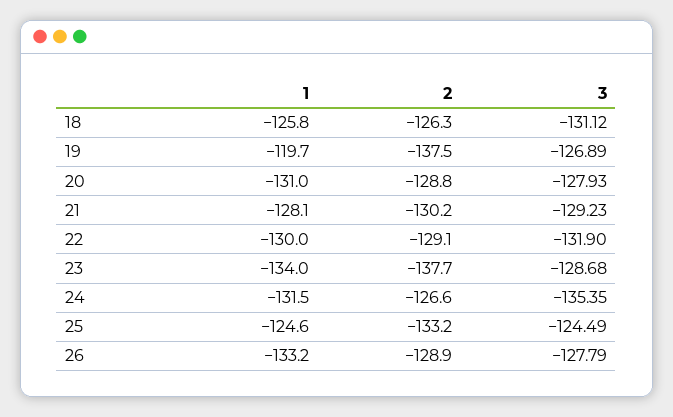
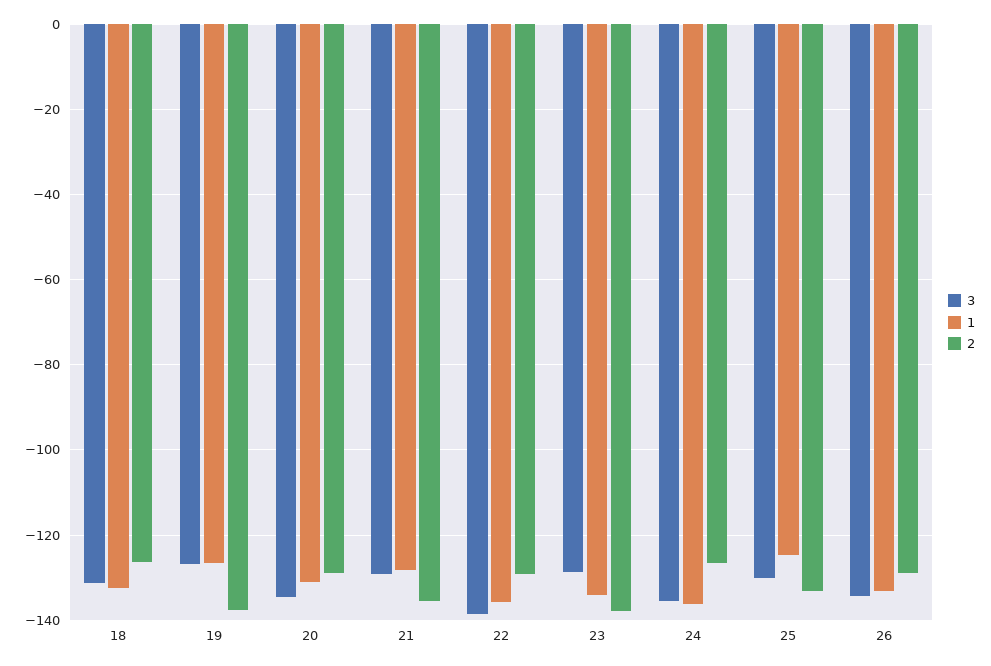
1, 18: -125.8 -> -132
1, 19: -119.7 -> -126
3, 20: -127.93 -> -134
2, 21: -130.2 -> -136
1, 22: -130 -> -136
3, 22: -131.9 -> -138
1, 24: -131.5 -> -136
3, 25: -124.49 -> -130
3, 26: -127.79 -> -134

